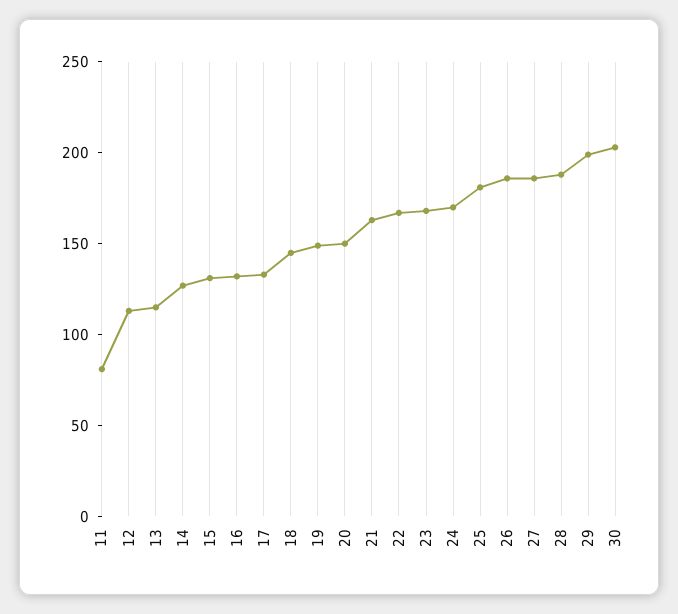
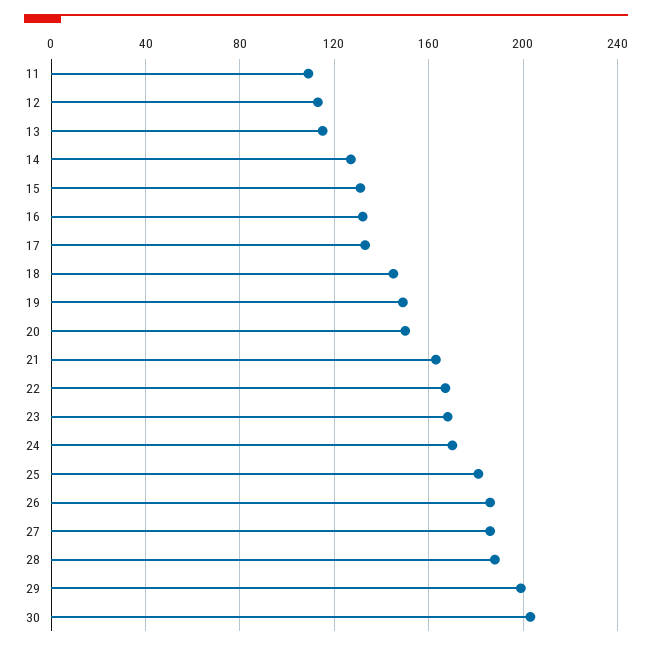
11: 80 -> 110

